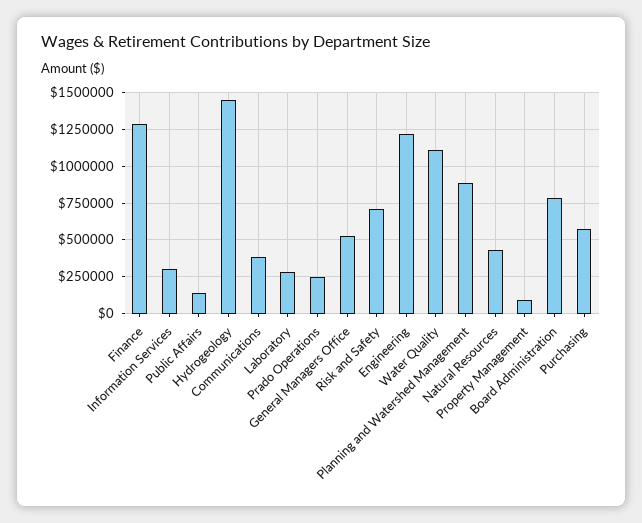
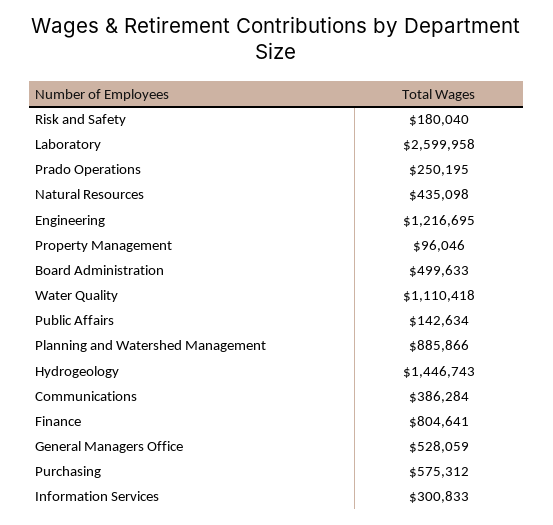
Finance: 1300000 -> 804641
Laboratory: 300000 -> 2599958
Risk and Safety: 700000 -> 180040
Board Administration: 800000 -> 499633

